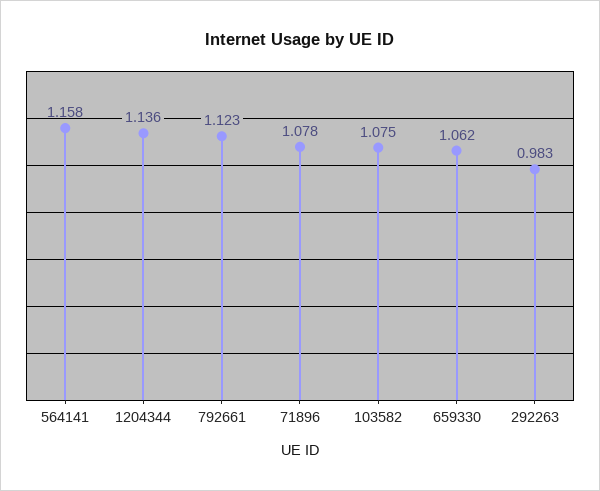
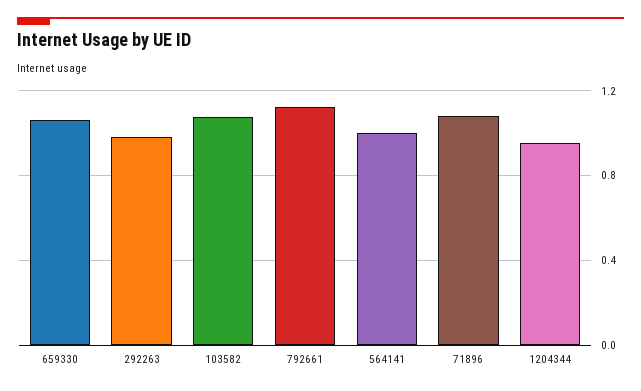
564141: 1.158 -> 1
1204344: 1.136 -> 0.95

